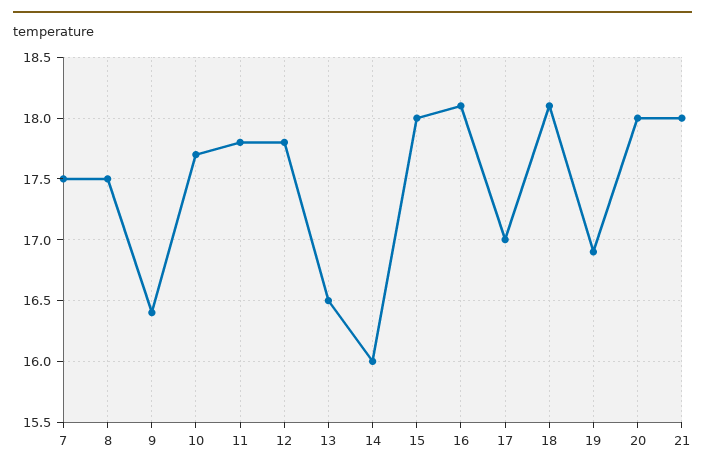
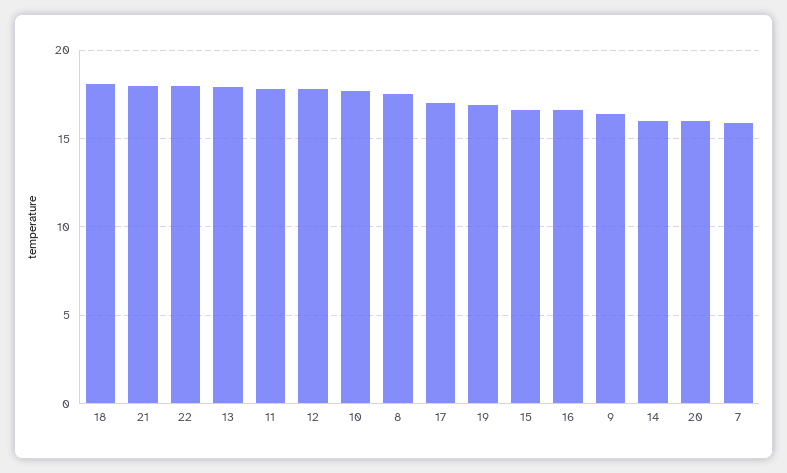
7: 17.5 -> 16
13: 16.5 -> 18
15: 18 -> 16.5
16: 18.1 -> 16.5
20: 18 -> 16
22: none -> 18

